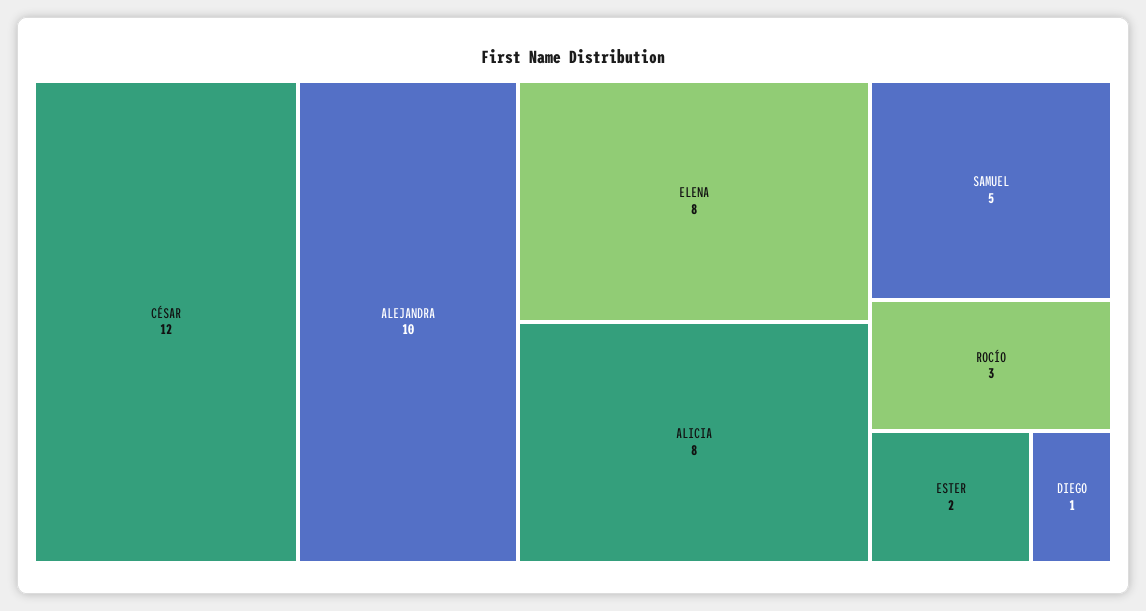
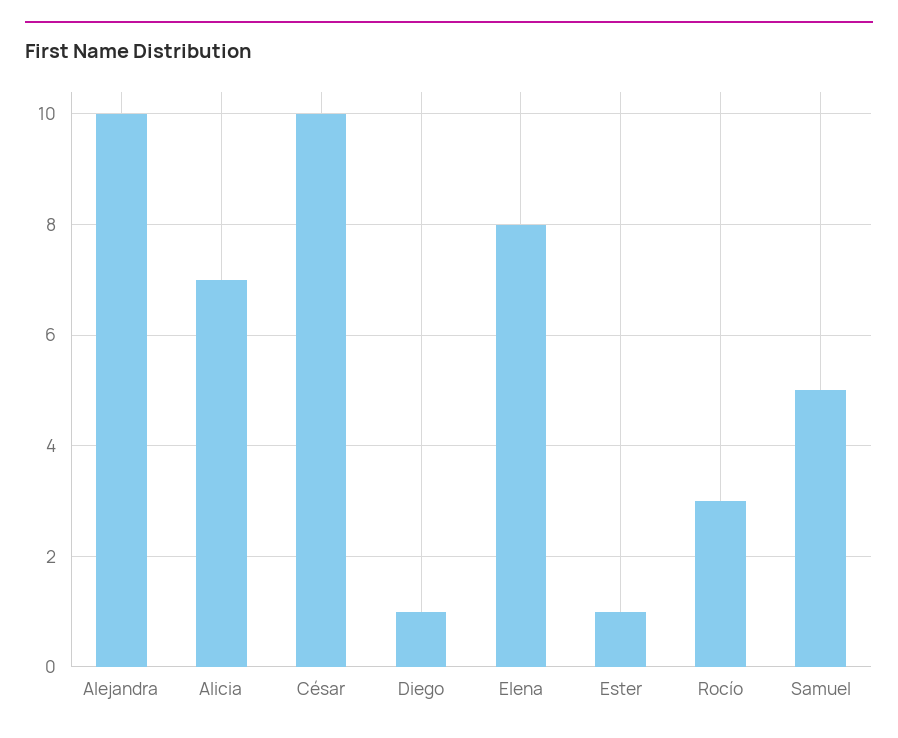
CÉSAR: 12 -> 10
ALICIA: 8 -> 7
ESTER: 2 -> 1

